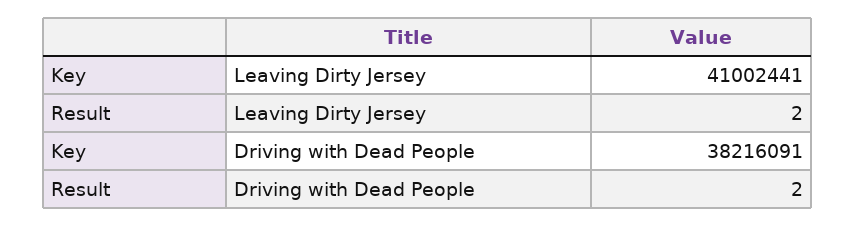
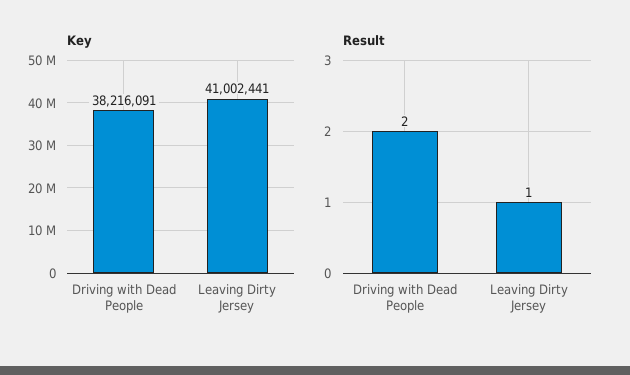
Result, Leaving Dirty Jersey: 2 -> 1

